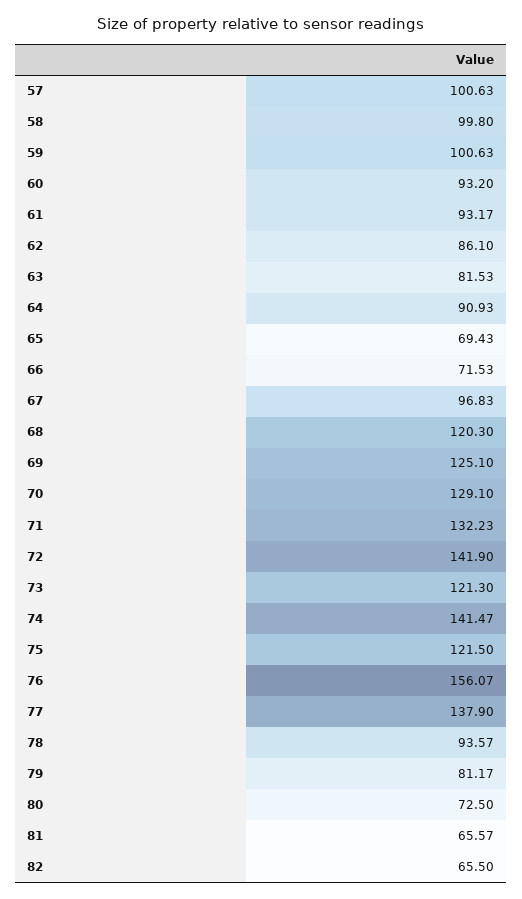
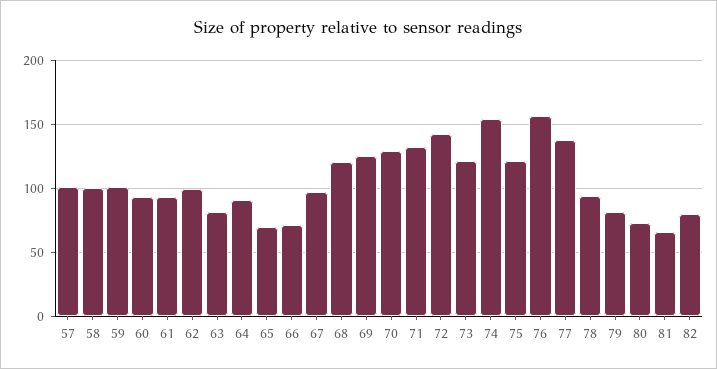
62: 86.1 -> 100
74: 141.47 -> 155
82: 65.5 -> 80

